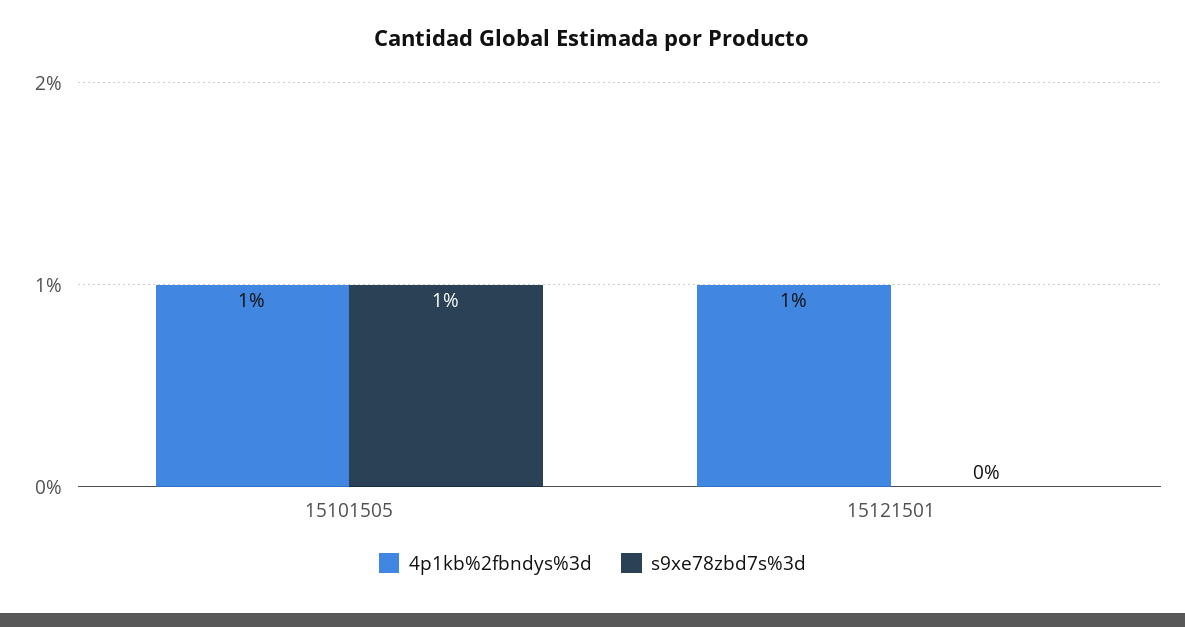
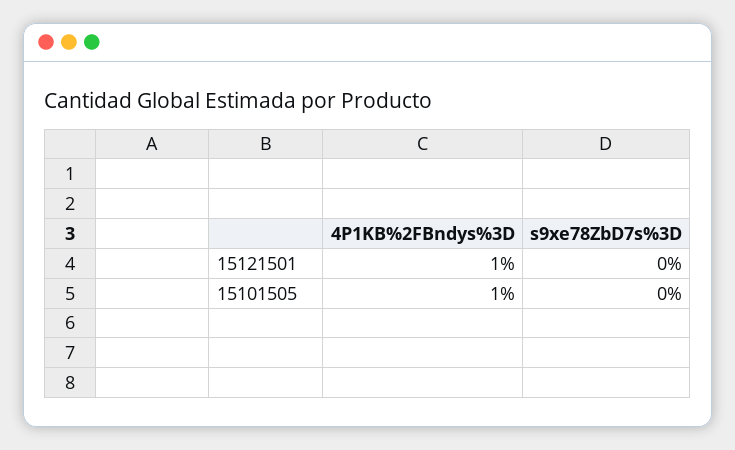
s9xe78zbd7s%3d, 15101505: 1 -> 0

